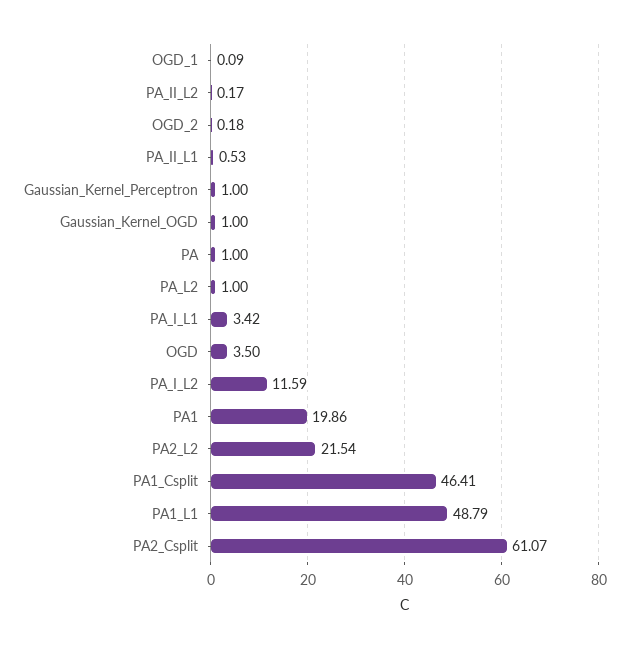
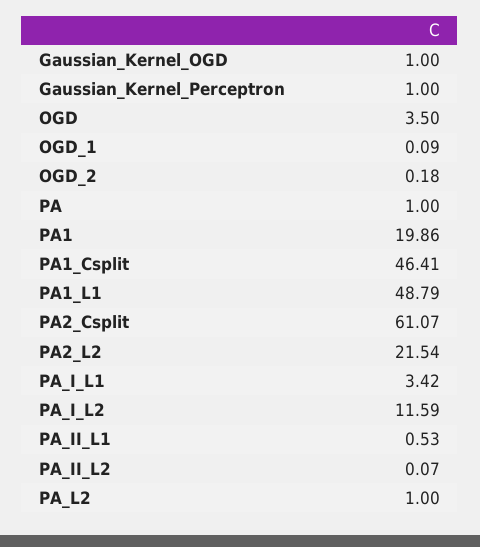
PA_II_L2: 0.17 -> 0.07

